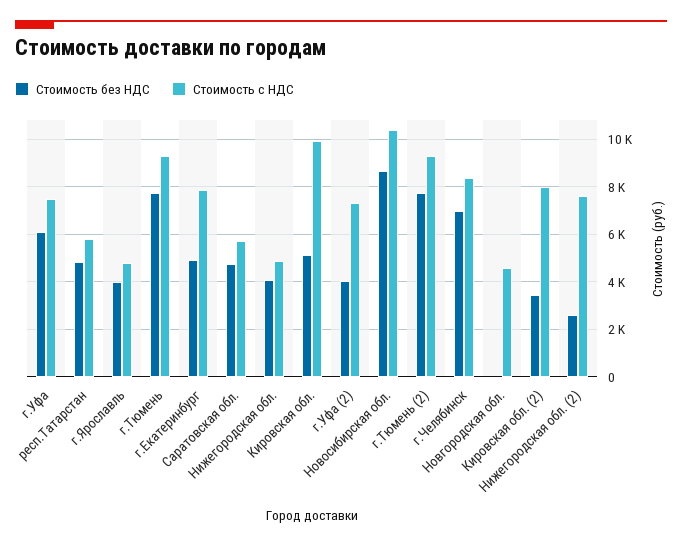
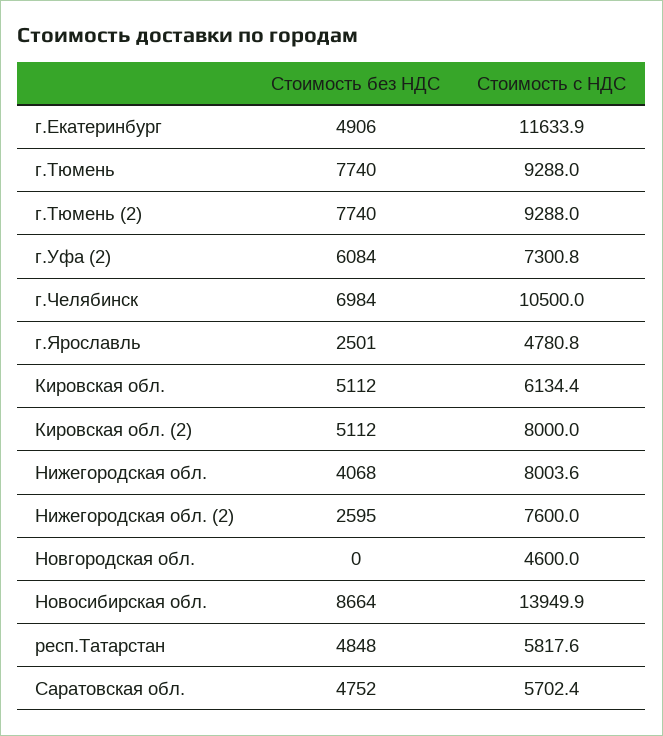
Стоимость без НДС, г.Уфа: 6000 -> none
Стоимость с НДС, г.Уфа: 7500 -> none
Стоимость без НДС, г.Ярославль: 4000 -> 2501
Стоимость с НДС, г.Екатеринбург: 8000 -> 11633.9
Стоимость с НДС, Нижегородская обл.: 5000 -> 8003.6
Стоимость с НДС, Кировская обл.: 10000 -> 6134.4
Стоимость без НДС, г.Уфа (2): 4000 -> 6084
Стоимость с НДС, Новосибирская обл.: 10500 -> 13949.9
Стоимость с НДС, г.Челябинск: 8500 -> 10500
Стоимость без НДС, Кировская обл. (2): 3500 -> 5112

